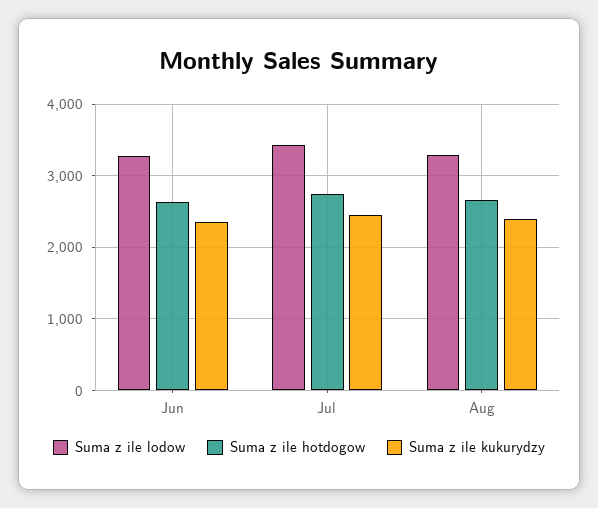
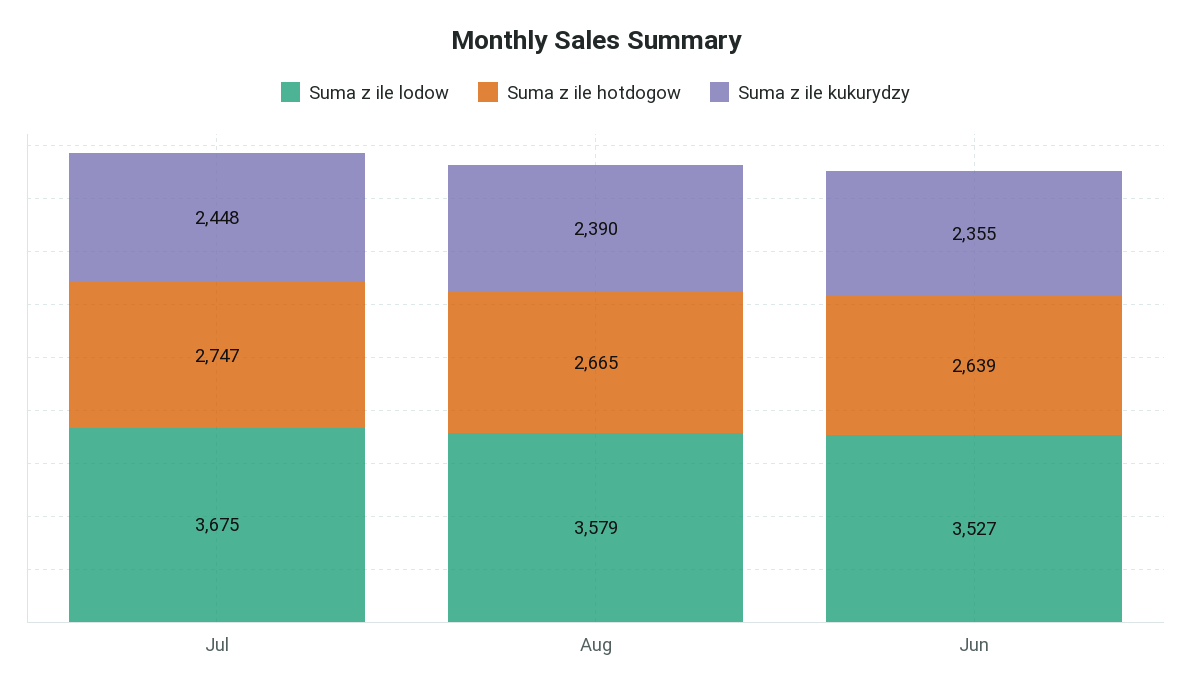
Suma z ile lodow, Jun: 3300 -> 3527
Suma z ile lodow, Jul: 3400 -> 3675
Suma z ile lodow, Aug: 3300 -> 3579

